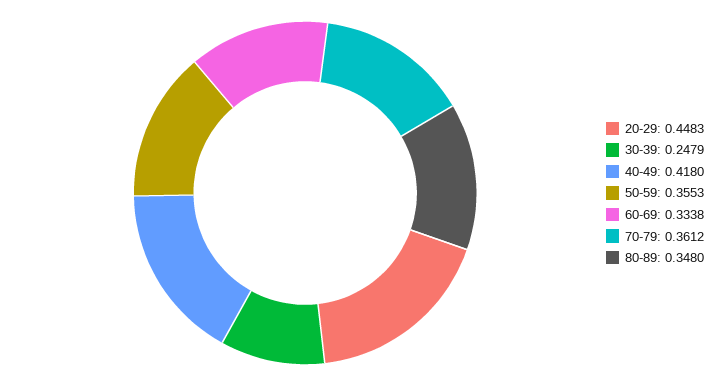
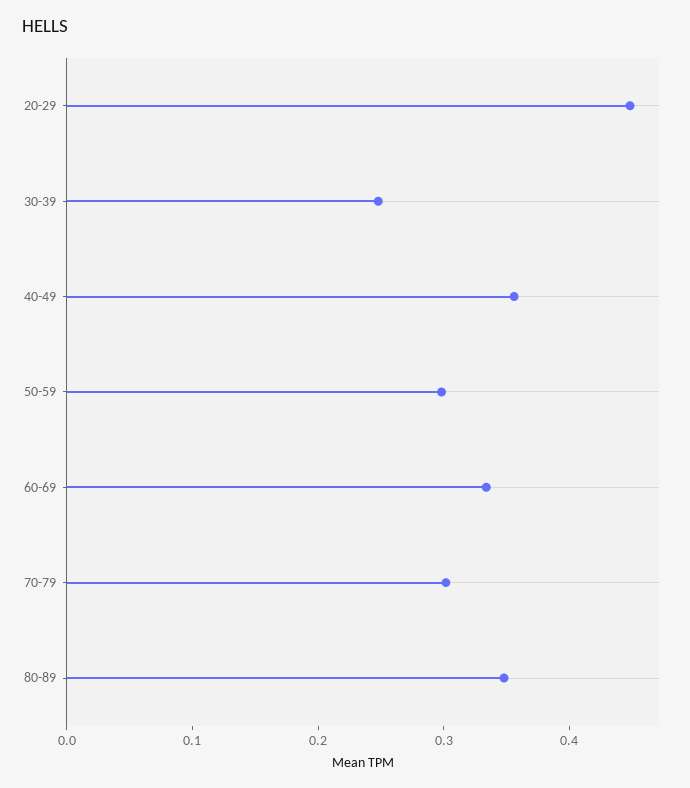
40-49: 0.418 -> 0.36
50-59: 0.3553 -> 0.3
70-79: 0.3612 -> 0.3

